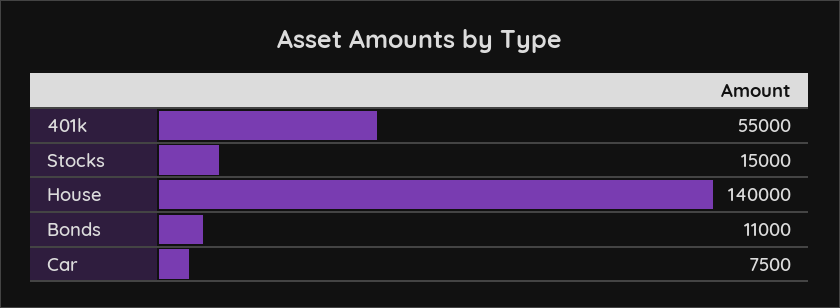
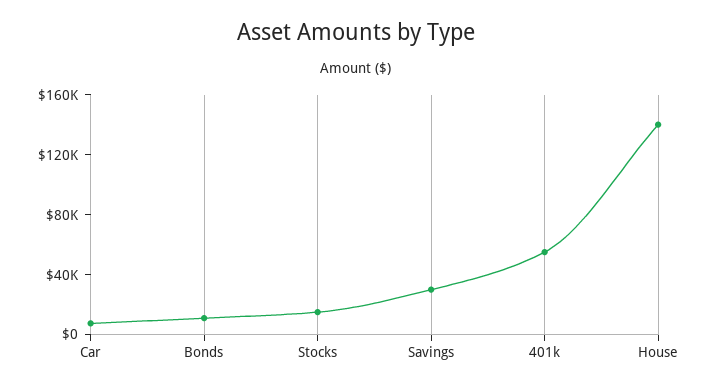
Savings: none -> 30000

